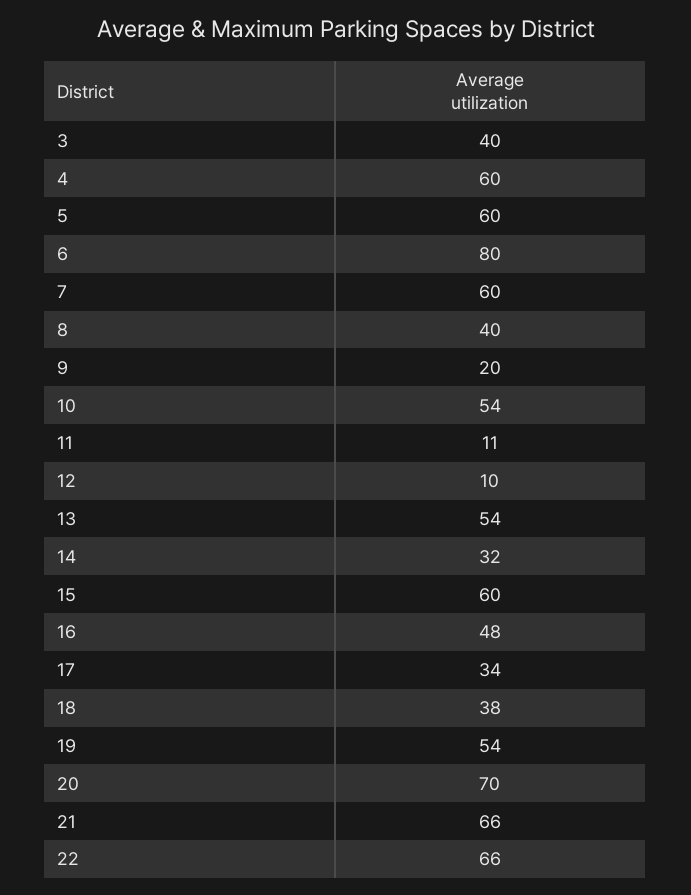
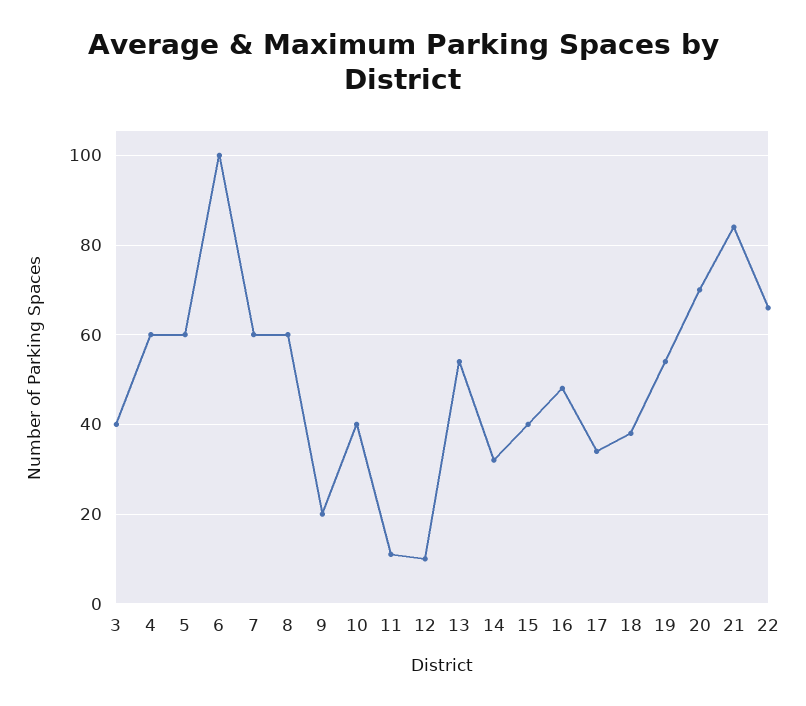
6: 80 -> 100
8: 40 -> 60
10: 54 -> 40
15: 60 -> 40
21: 66 -> 85

